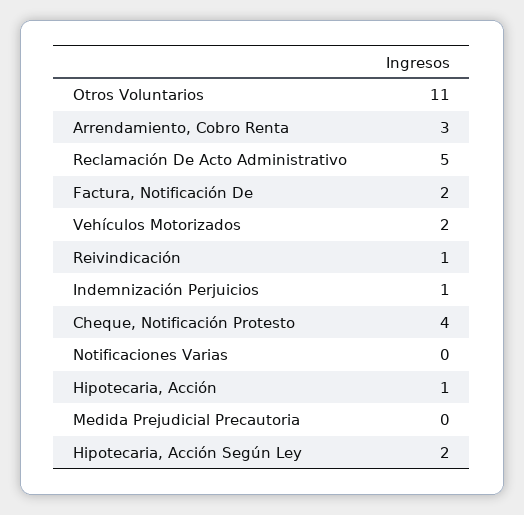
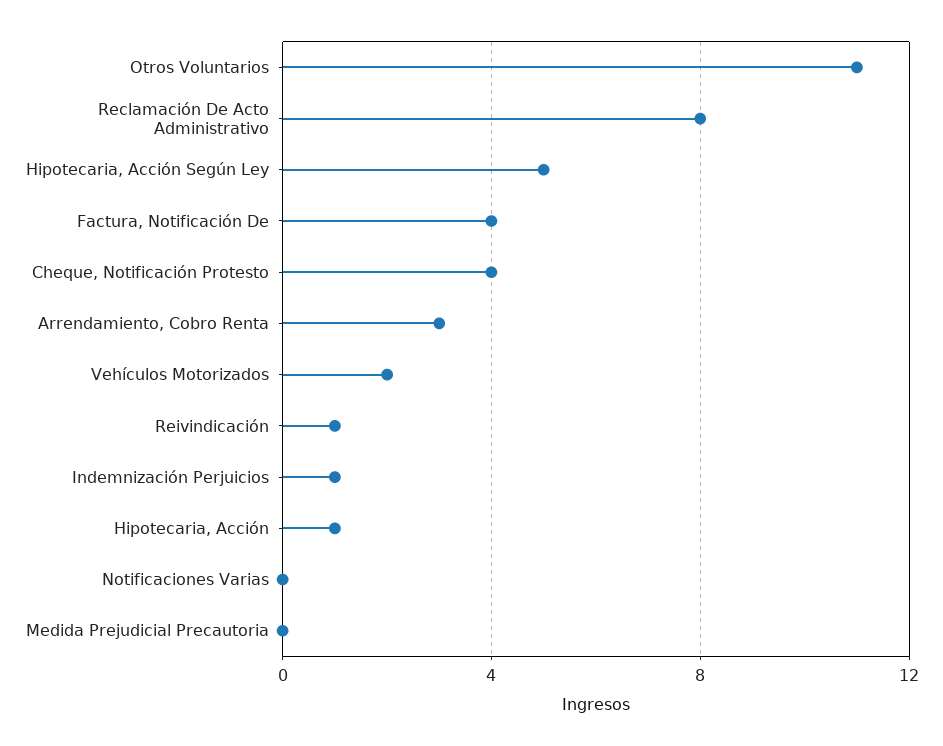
Reclamación De Acto Administrativo: 5 -> 8
Factura, Notificación De: 2 -> 4
Hipotecaria, Acción Según Ley: 2 -> 5

